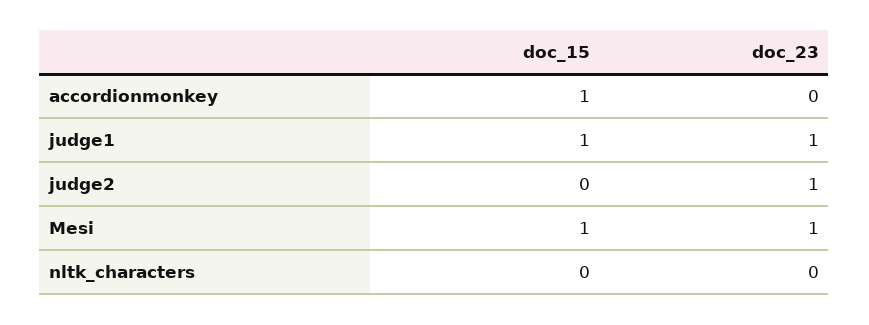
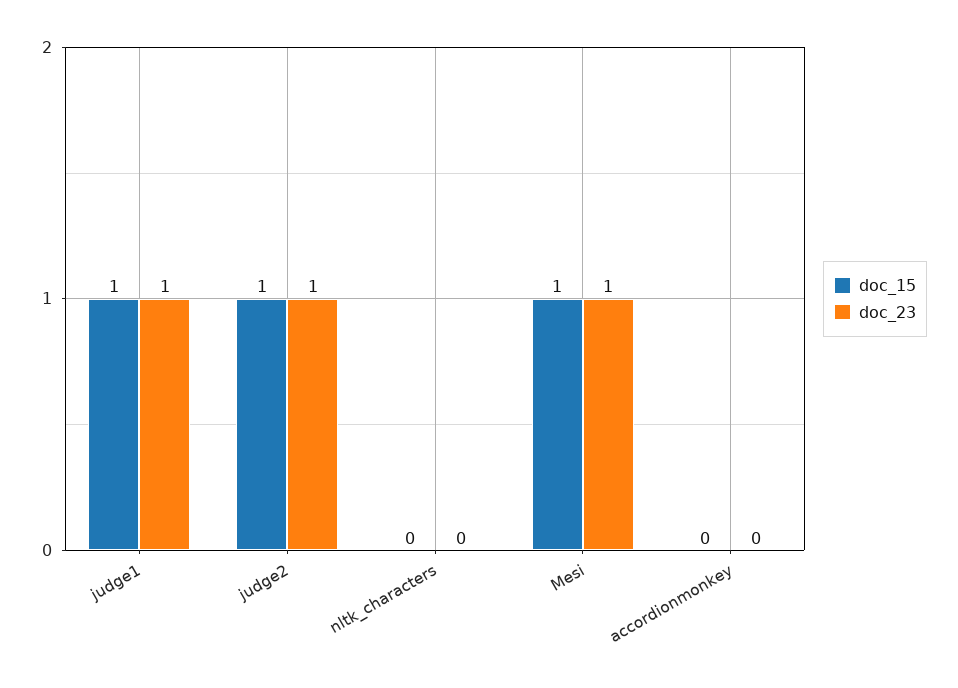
doc_15, accordionmonkey: 1 -> 0
doc_15, judge2: 0 -> 1

